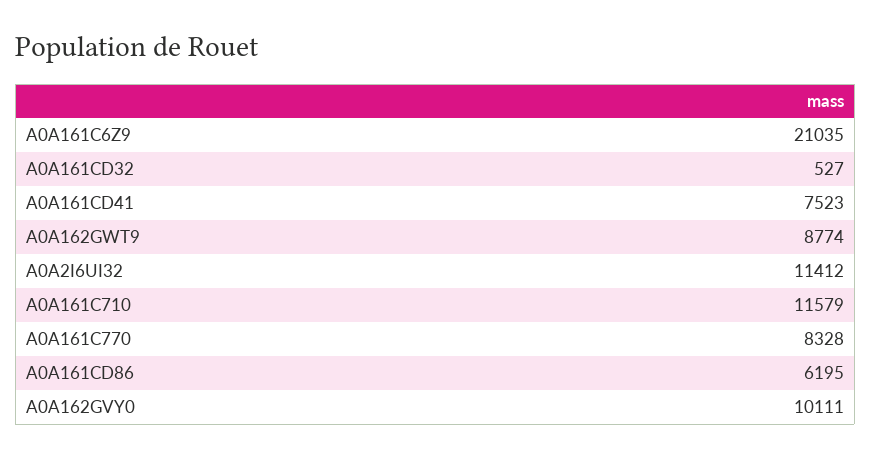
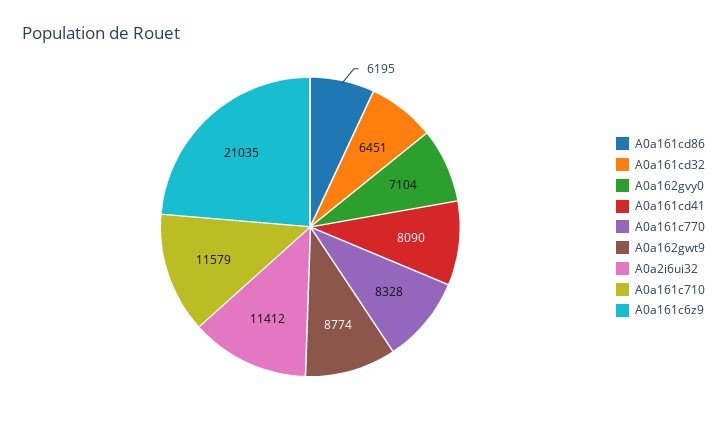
A0A161CD32: 527 -> 6451
A0A161CD41: 7523 -> 8090
A0A162GVY0: 10111 -> 7104

